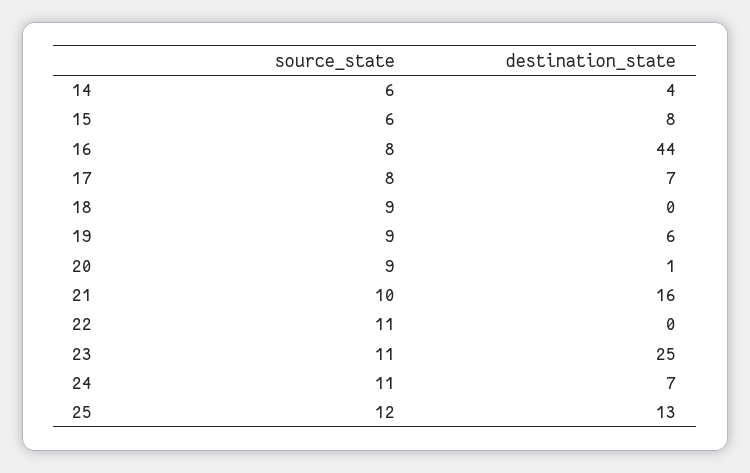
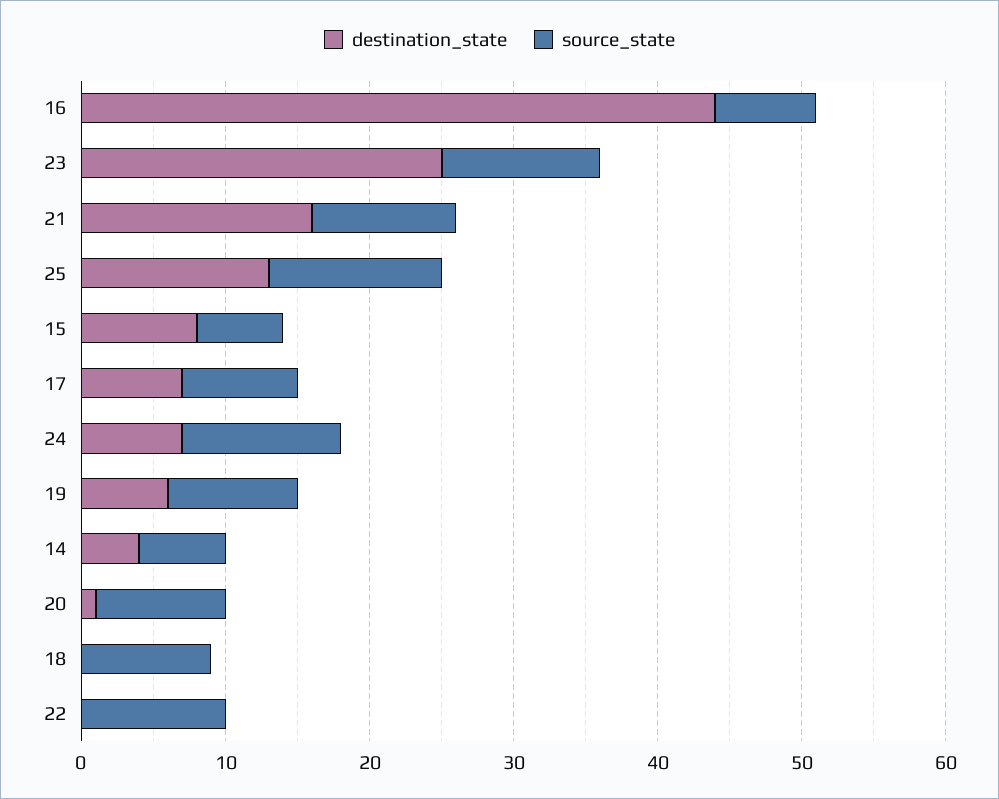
source_state, 16: 8 -> 7
source_state, 22: 11 -> 10

